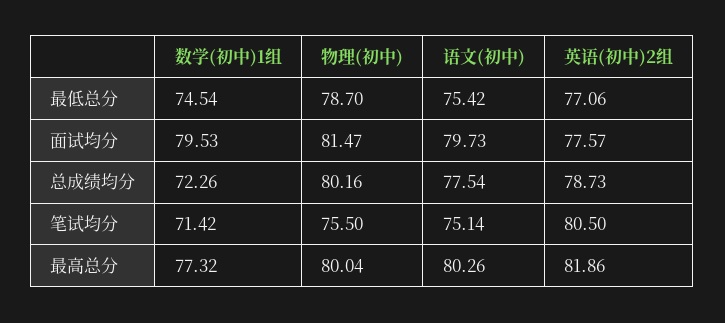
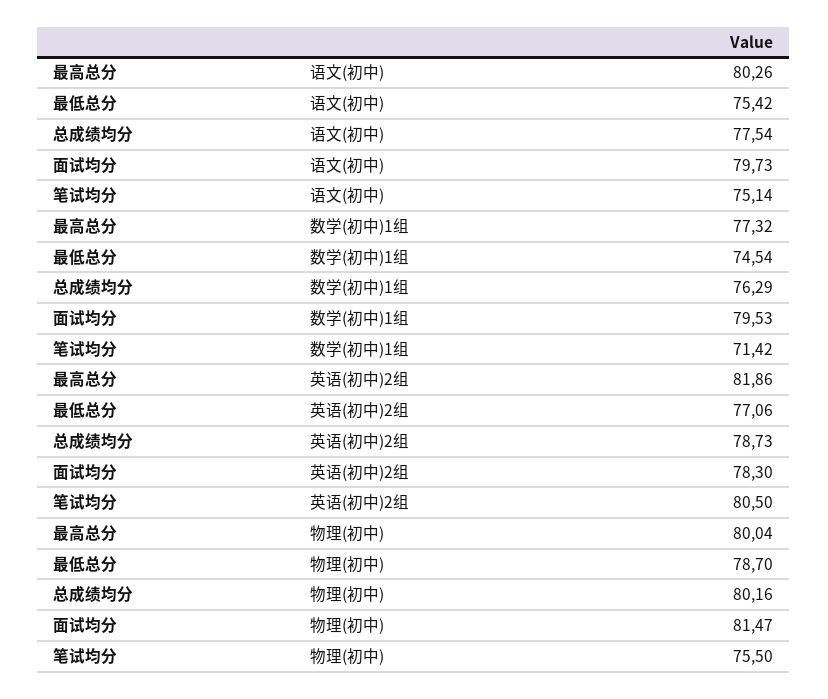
英语(初中)2组, 面试均分: 77.57 -> 78.3
数学(初中)1组, 总成绩均分: 72.26 -> 76.29

